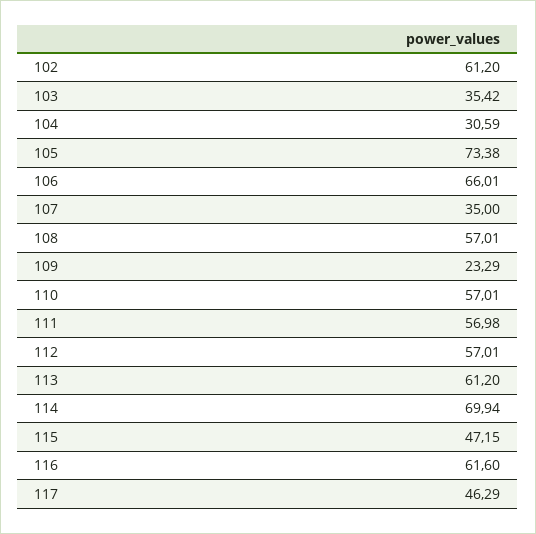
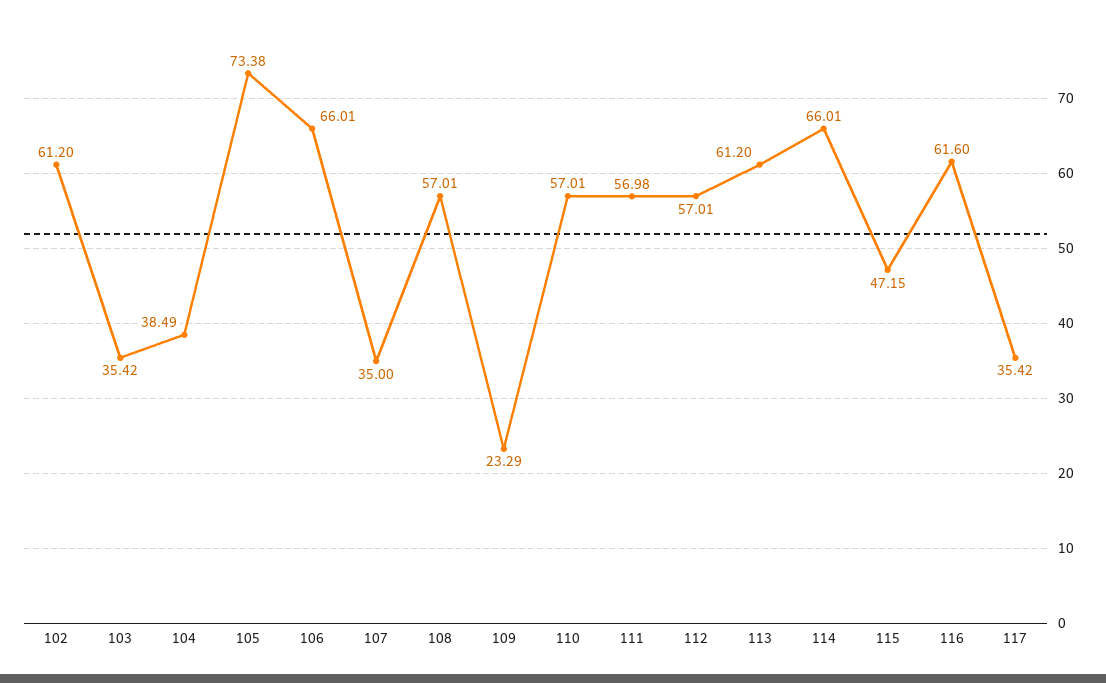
104: 30.59 -> 38.49
114: 69.94 -> 66.01
117: 46.29 -> 35.42

